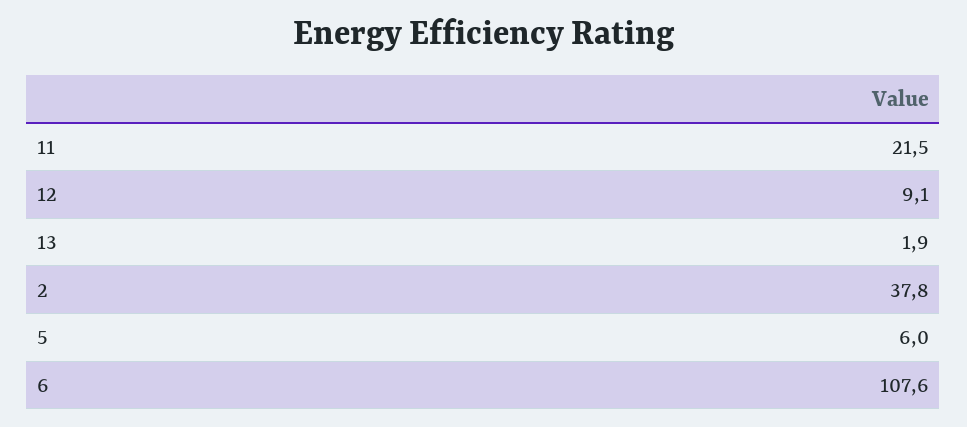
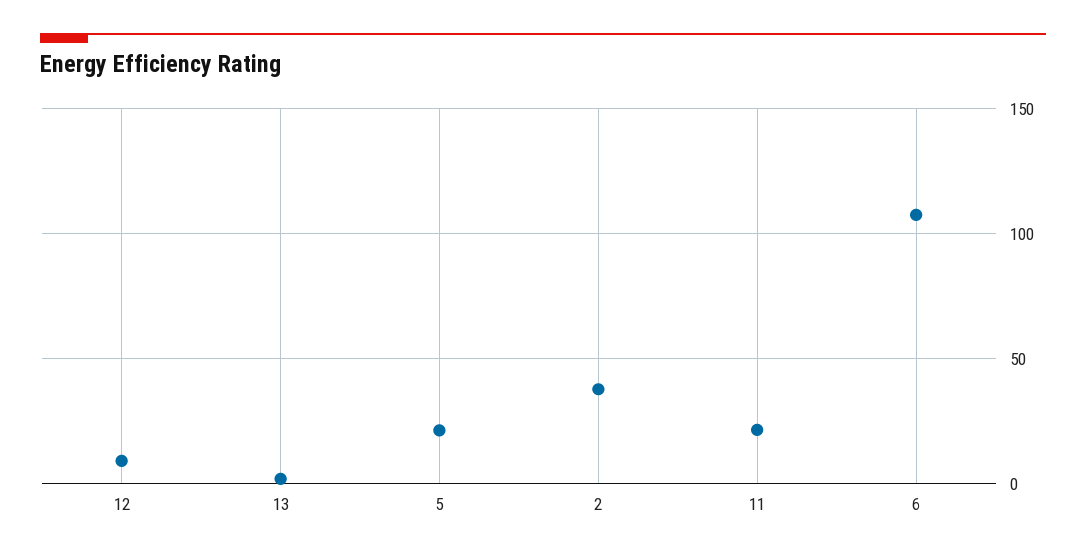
5: 6 -> 20

